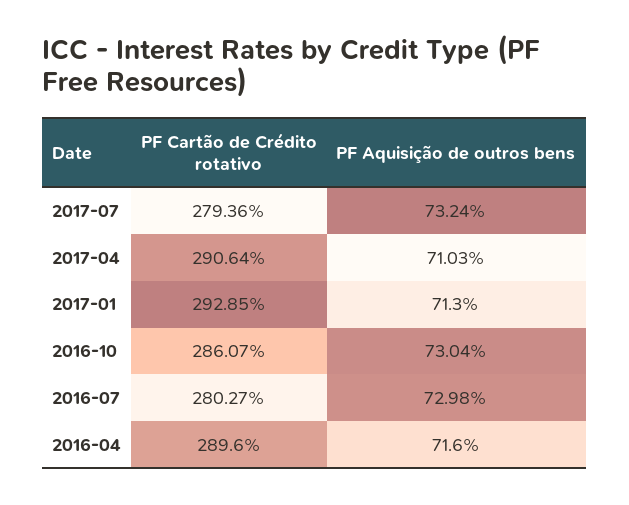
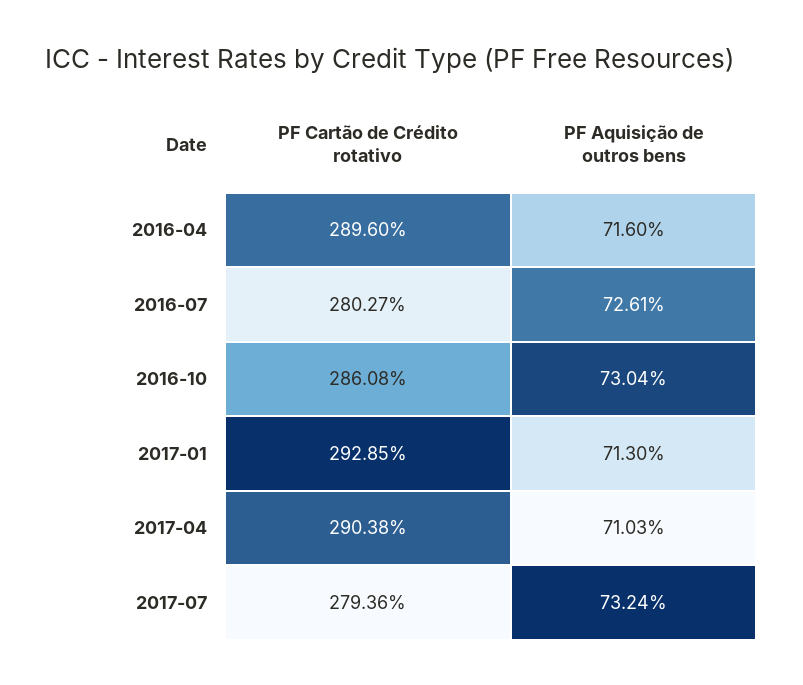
PF Cartão de Crédito rotativo, 2017-04: 290.64 -> 290.38
PF Cartão de Crédito rotativo, 2016-10: 286.07 -> 286.08
PF Aquisição de outros bens, 2016-07: 72.98 -> 72.61

